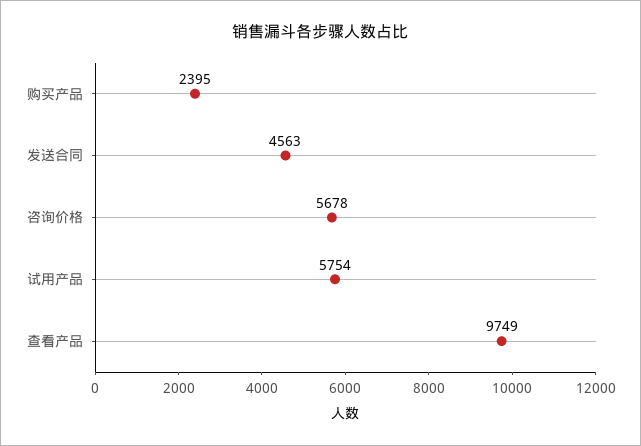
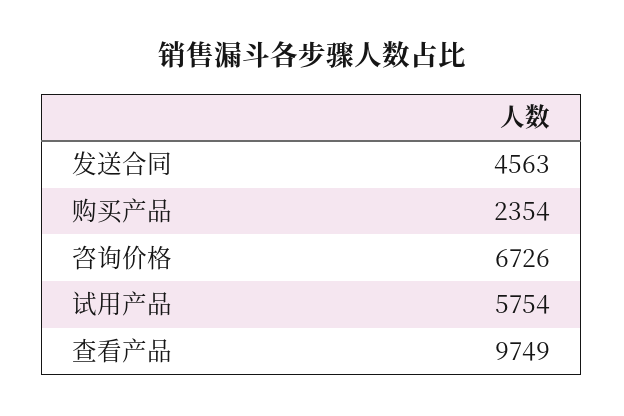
购买产品: 2395 -> 2354
咨询价格: 5678 -> 6726

